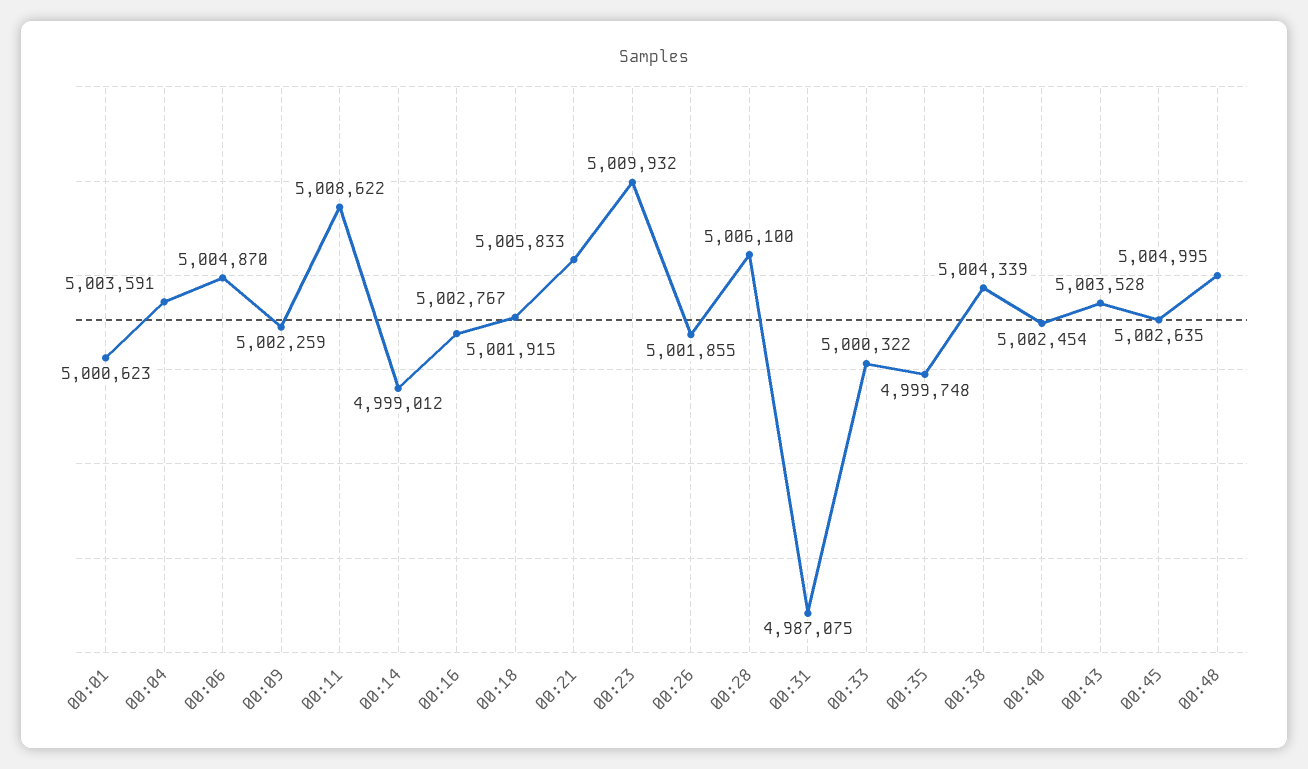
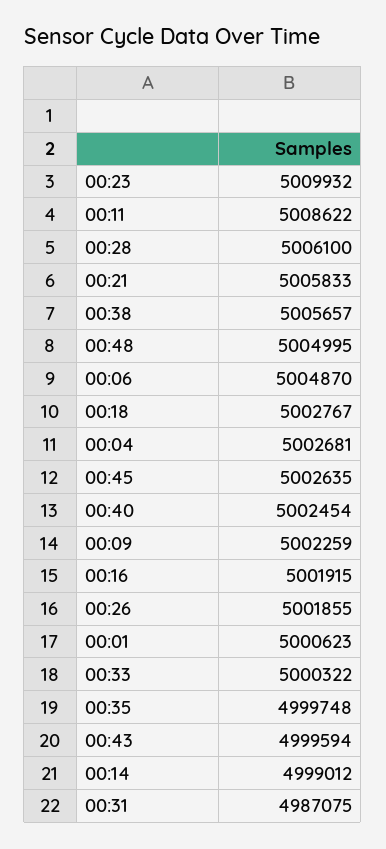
00:04: 5003591 -> 5002681
00:38: 5004339 -> 5005657
00:43: 5003528 -> 4999594

